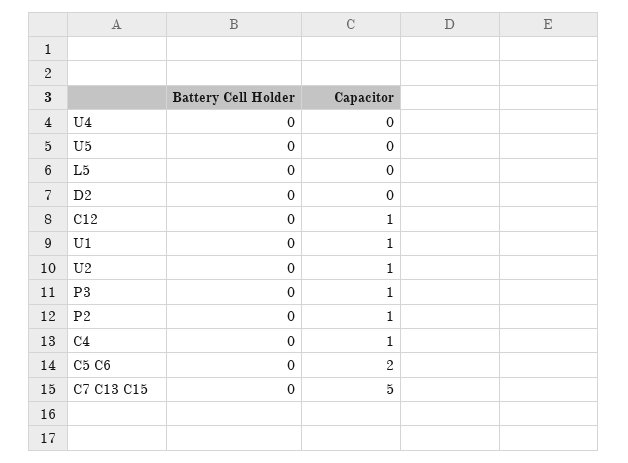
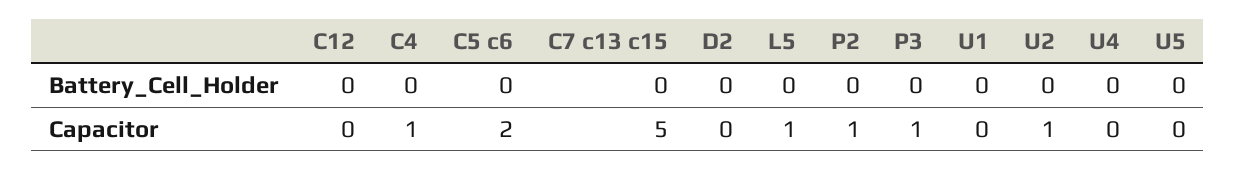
Capacitor, L5: 0 -> 1
Capacitor, C12: 1 -> 0
Capacitor, U1: 1 -> 0

